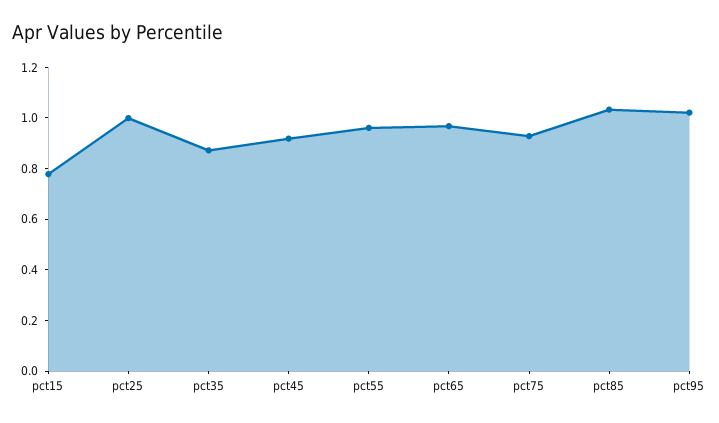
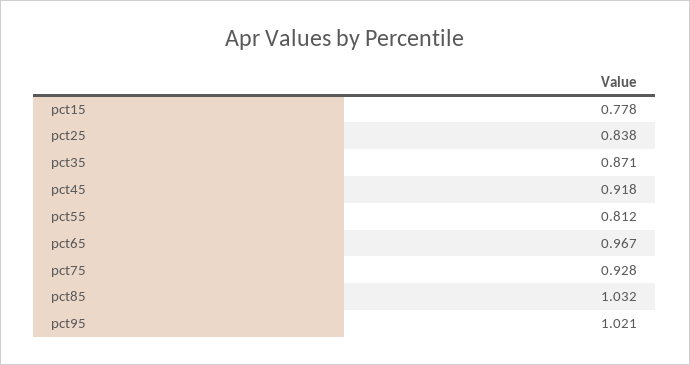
pct25: 1 -> 0.838
pct55: 0.95 -> 0.812

